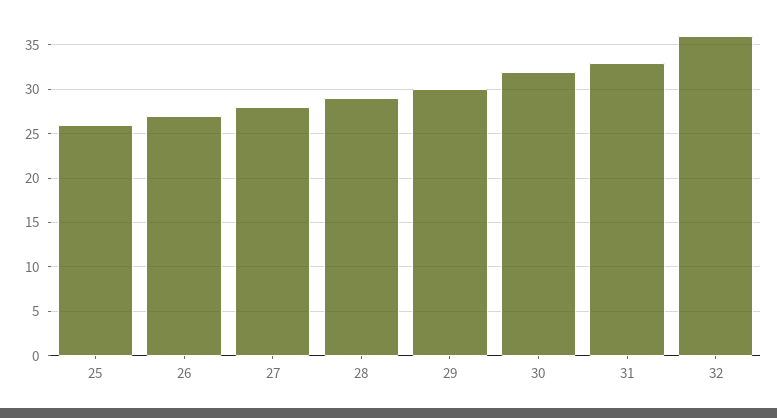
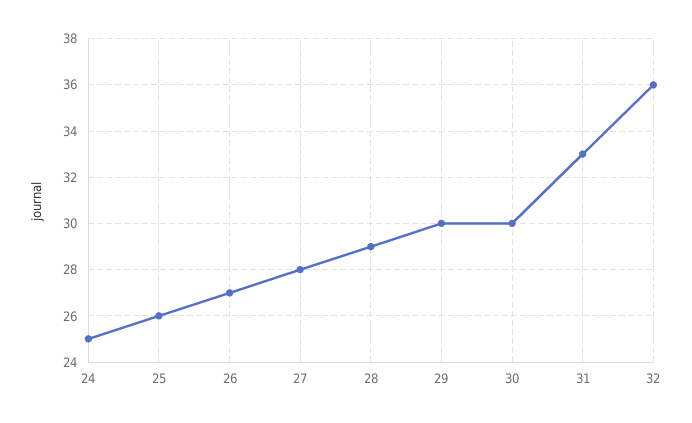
30: 32 -> 30
24: none -> 25

